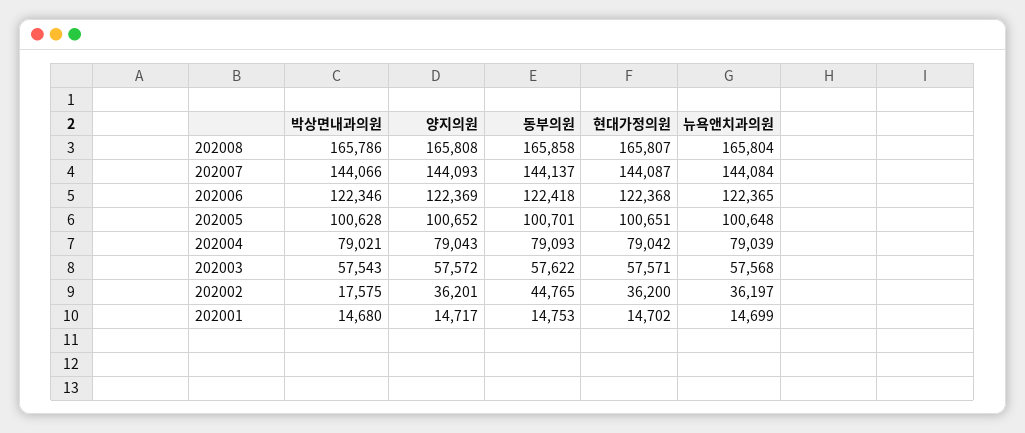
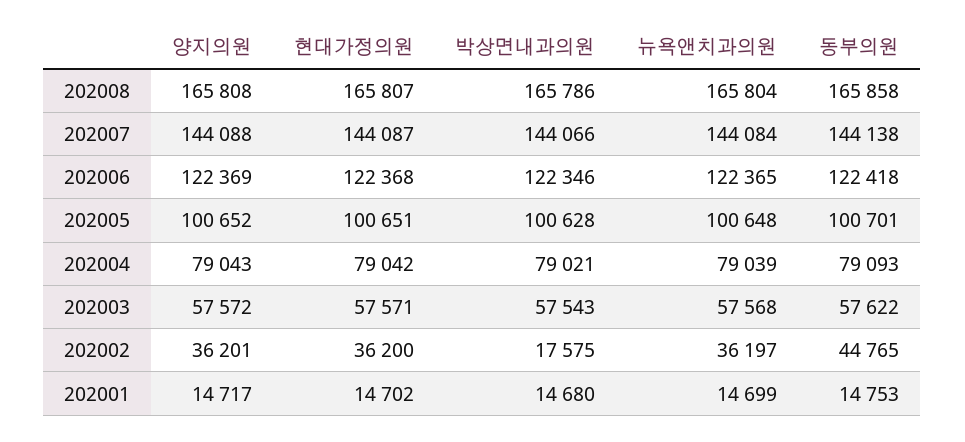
양지의원, 202007: 144093 -> 144088
동부의원, 202007: 144137 -> 144138

